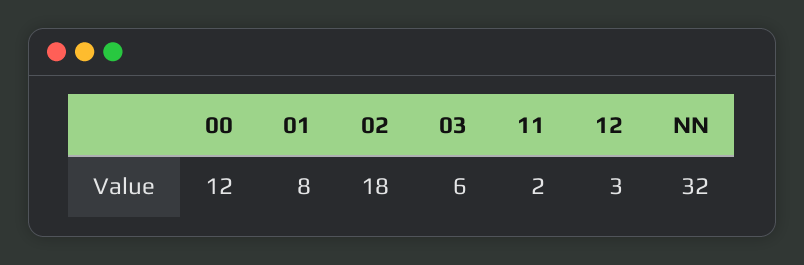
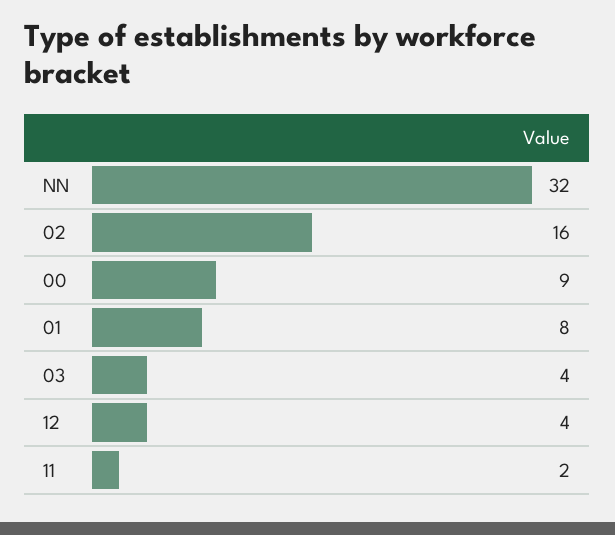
00: 12 -> 9
02: 18 -> 16
03: 6 -> 4
12: 3 -> 4

